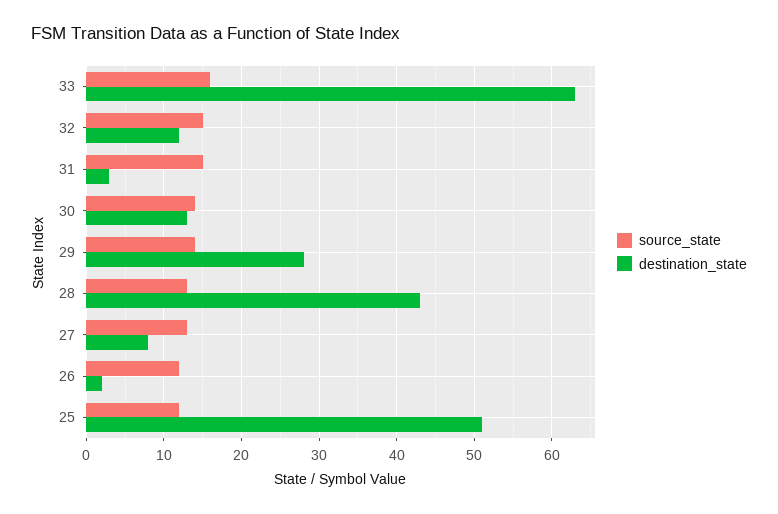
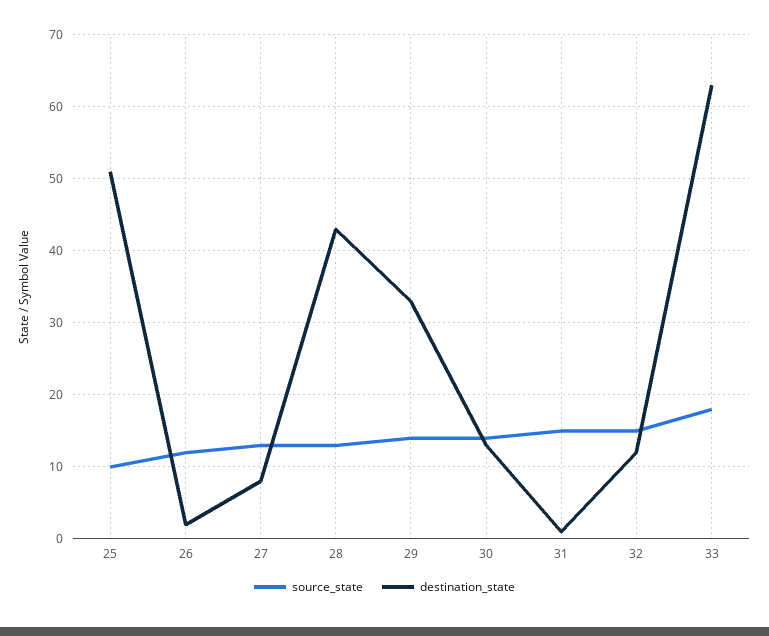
source_state, 33: 16 -> 18
destination_state, 31: 3 -> 1
destination_state, 29: 28 -> 33
source_state, 25: 12 -> 10

